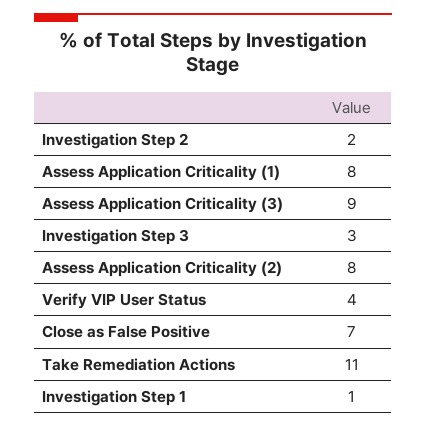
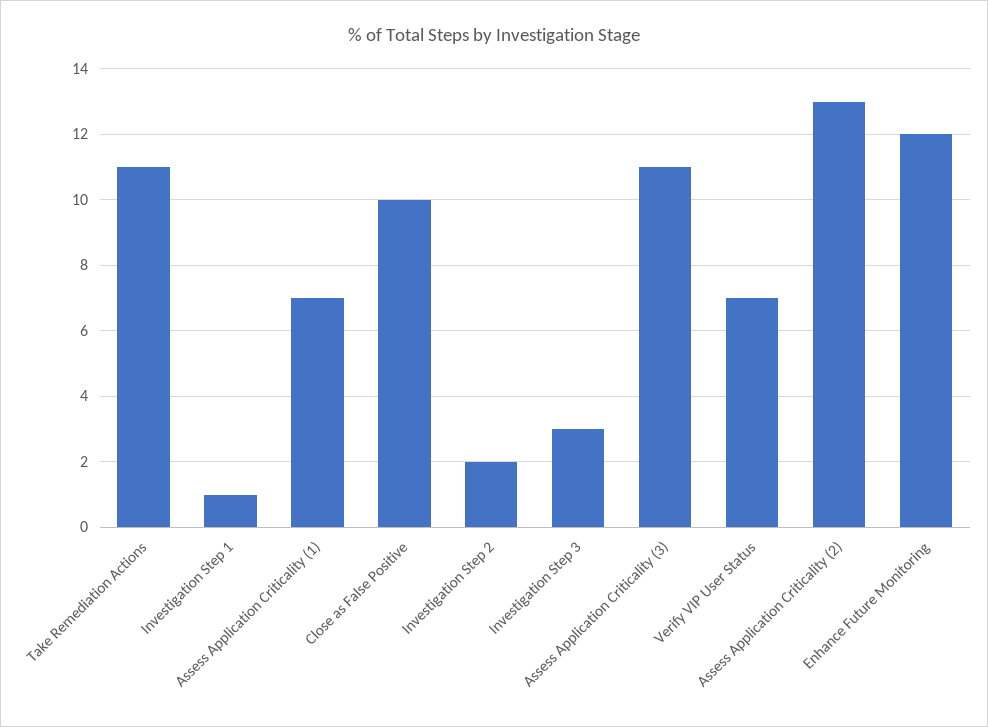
Assess Application Criticality (1): 8 -> 7
Assess Application Criticality (3): 9 -> 11
Assess Application Criticality (2): 8 -> 13
Verify VIP User Status: 4 -> 7
Close as False Positive: 7 -> 10
Enhance Future Monitoring: none -> 12

